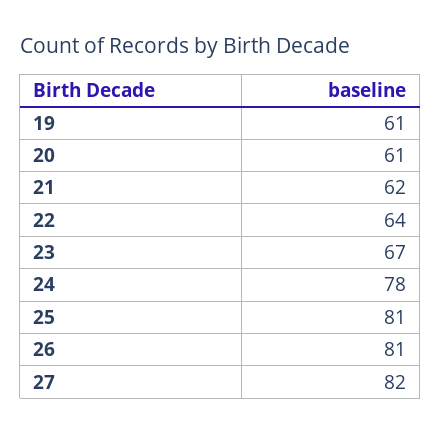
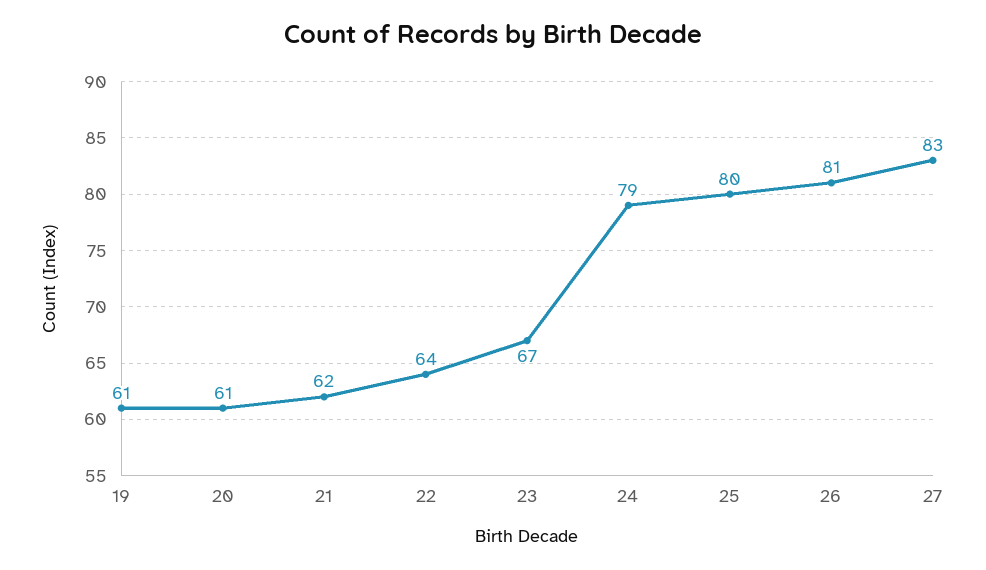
24: 78 -> 79
25: 81 -> 80
27: 82 -> 83

